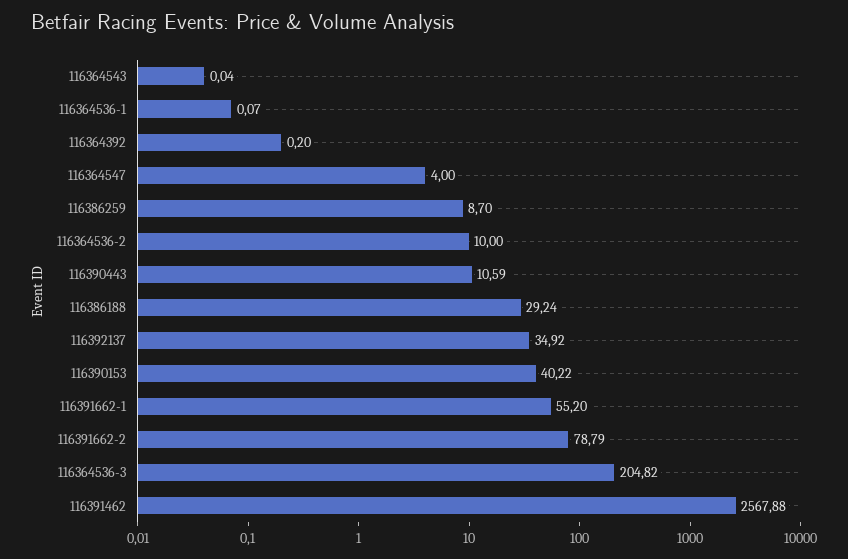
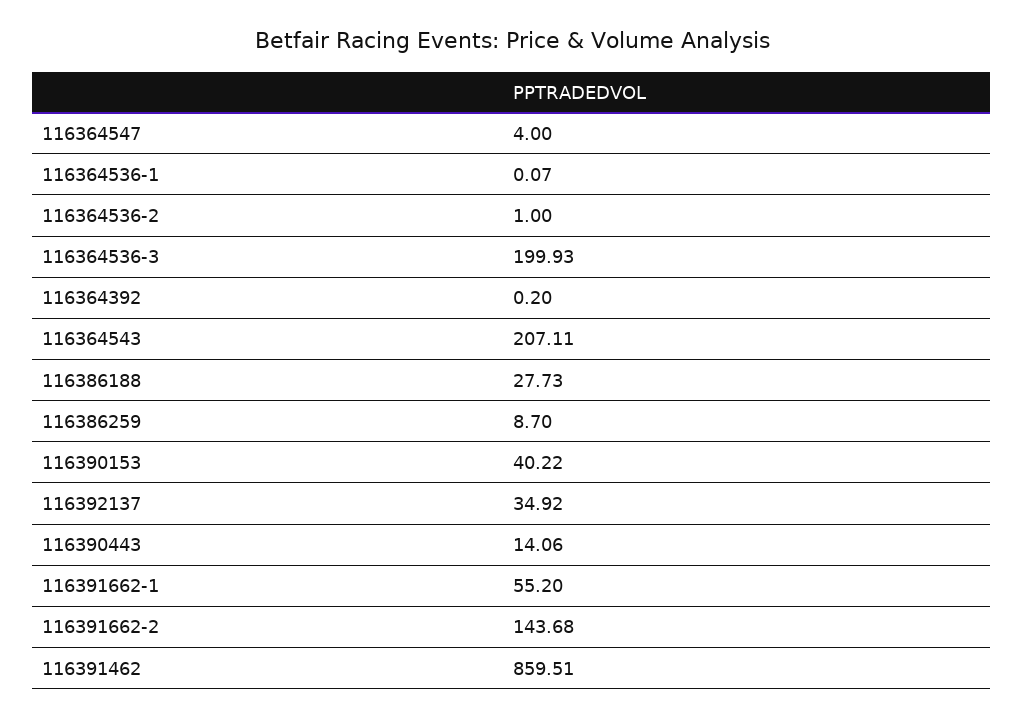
116364543: 0.04 -> 207.11
116364536-2: 10 -> 1
116390443: 10.59 -> 14.06
116386188: 29.24 -> 27.73
116391662-2: 78.79 -> 143.68
116364536-3: 204.82 -> 199.93
116391462: 2567.88 -> 859.51

